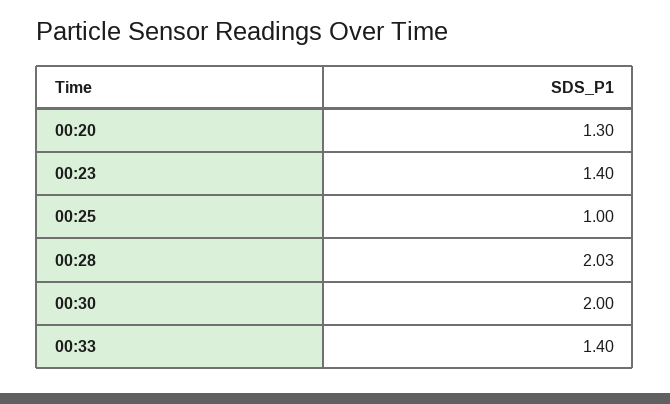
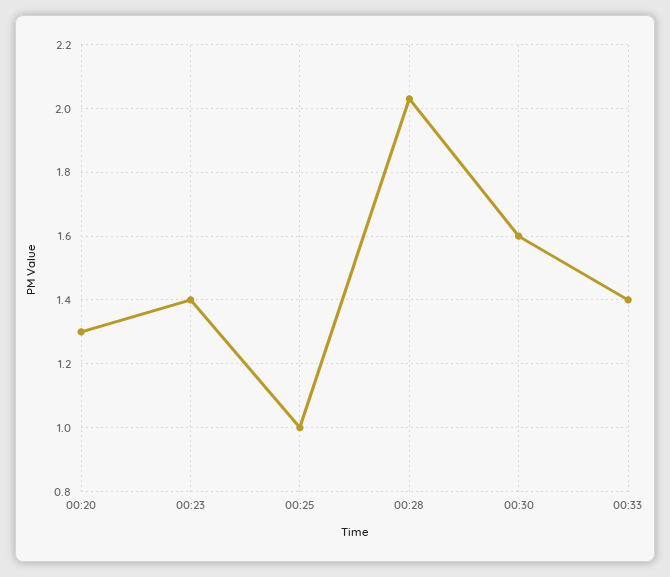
00:30: 2 -> 1.6

